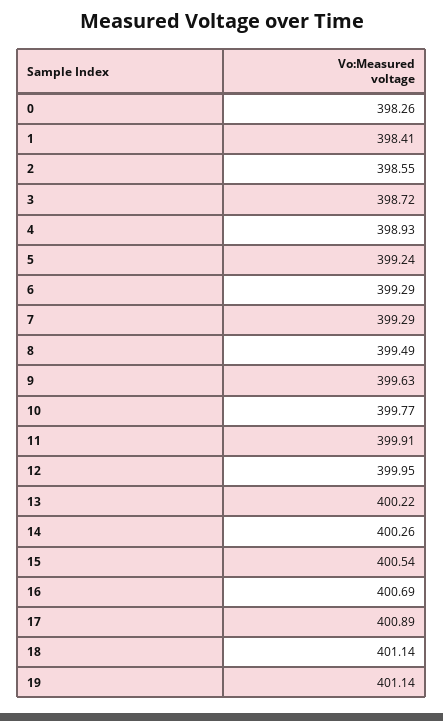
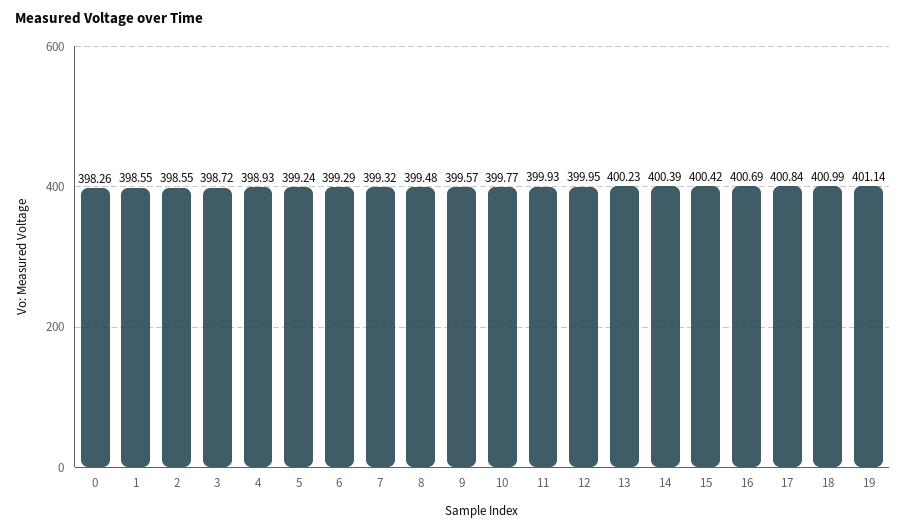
1: 398.41 -> 398.55
7: 399.29 -> 399.32
8: 399.49 -> 399.48
9: 399.63 -> 399.57
11: 399.91 -> 399.93
13: 400.22 -> 400.23
14: 400.26 -> 400.39
15: 400.54 -> 400.42
17: 400.89 -> 400.84
18: 401.14 -> 400.99

